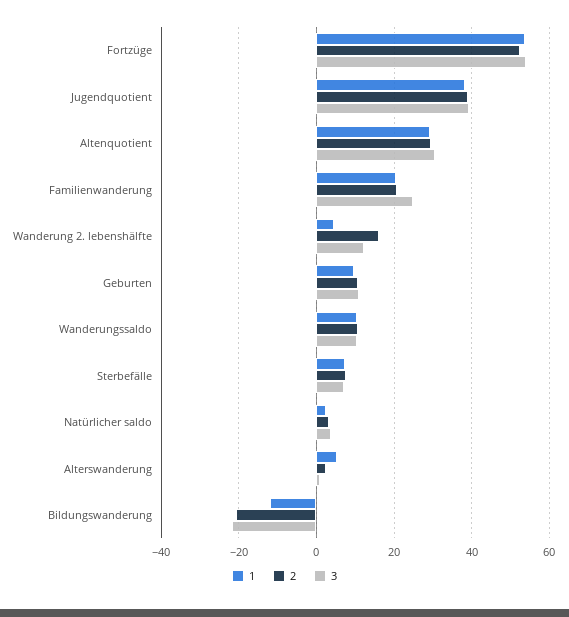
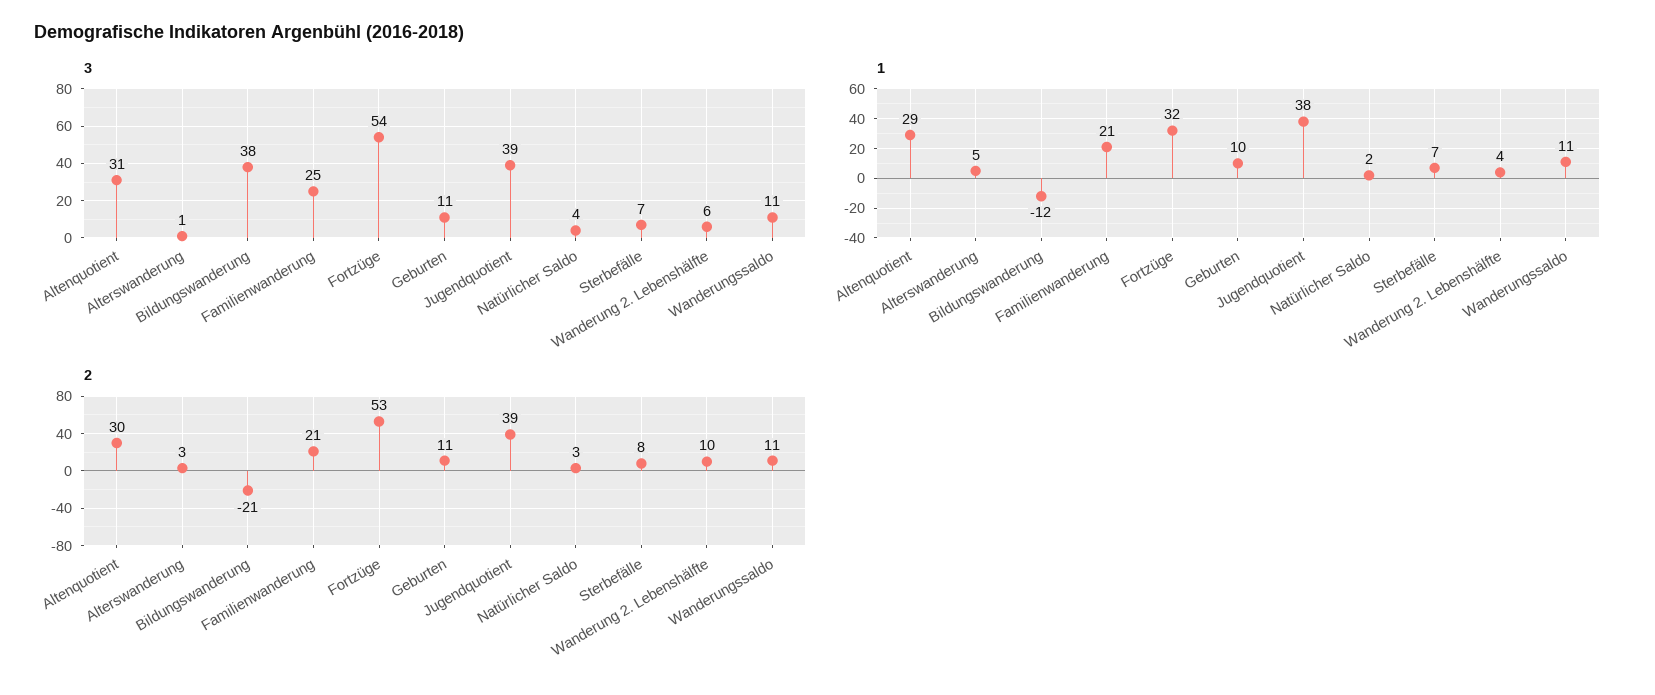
1, Fortzüge: 54 -> 32
2, Wanderung 2. lebenshälfte: 16 -> 10
3, Wanderung 2. lebenshälfte: 12 -> 6
3, Bildungswanderung: -22 -> 38

